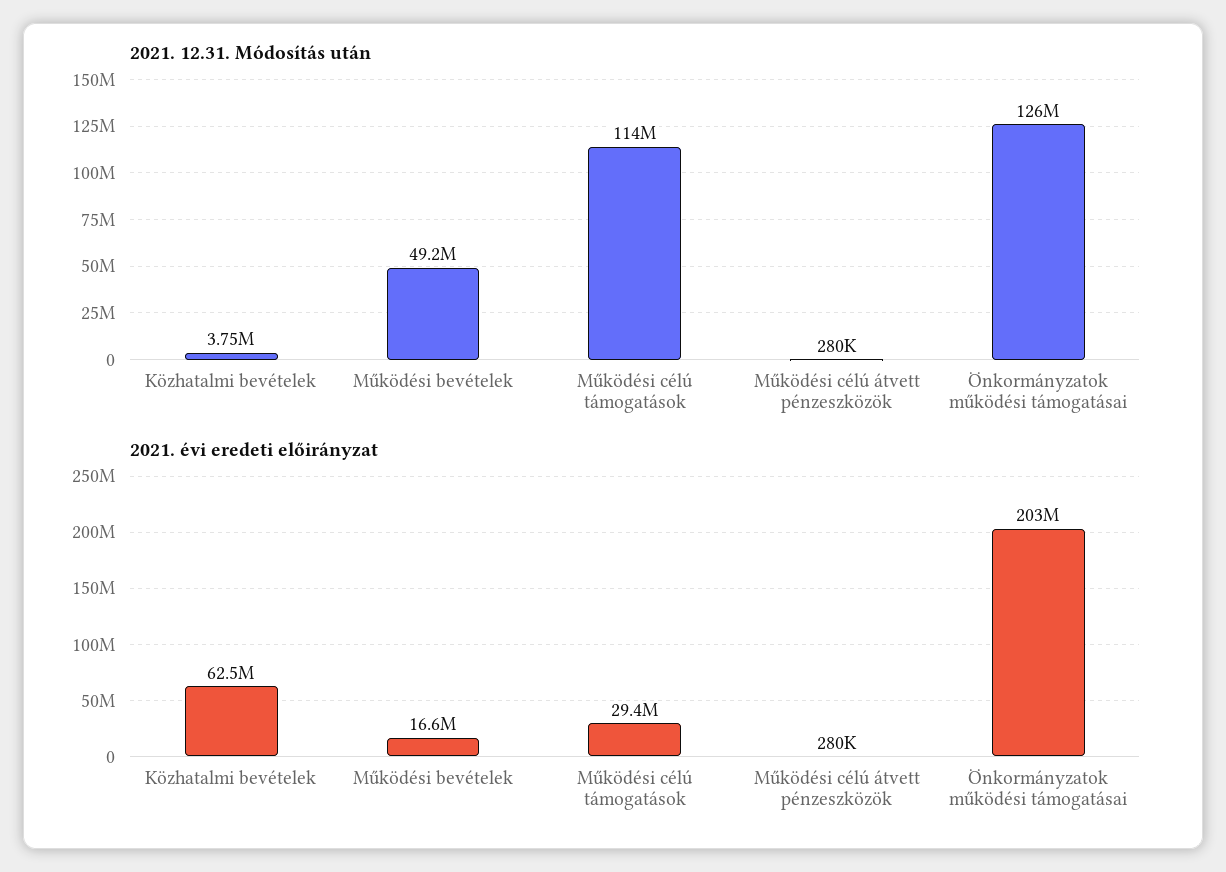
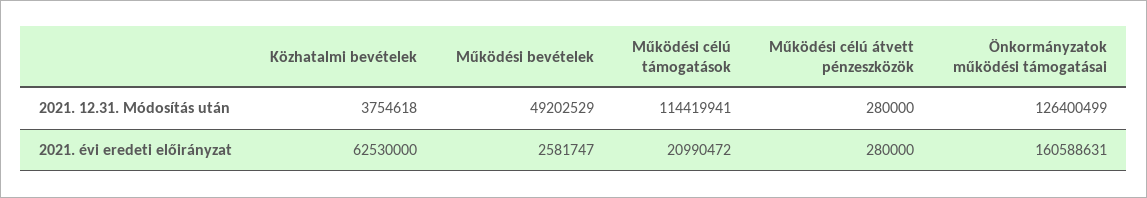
2021. évi eredeti előirányzat, Működési bevételek: 16600000 -> 2581747
2021. évi eredeti előirányzat, Működési célú támogatások: 29400000 -> 20990472
2021. évi eredeti előirányzat, Önkormányzatok működési támogatásai: 203000000 -> 160588631

